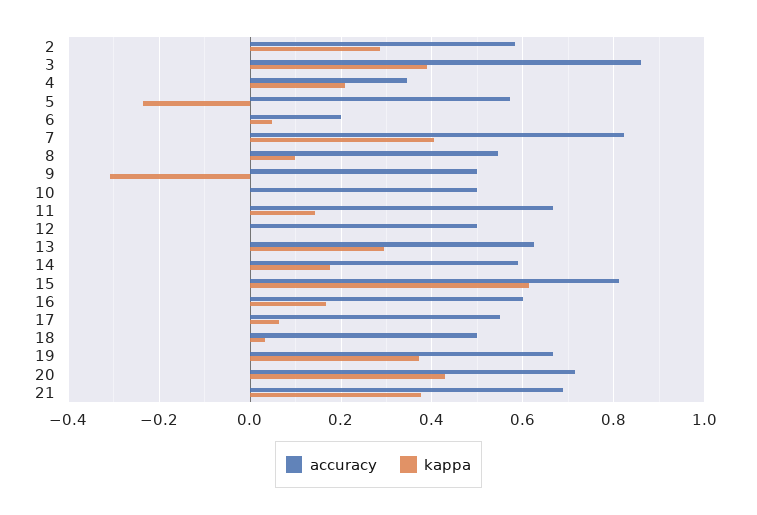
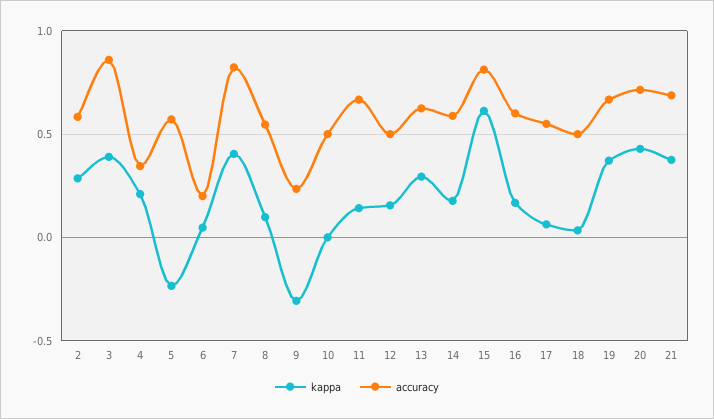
accuracy, 9: 0.5 -> 0.25
kappa, 12: 0 -> 0.15

